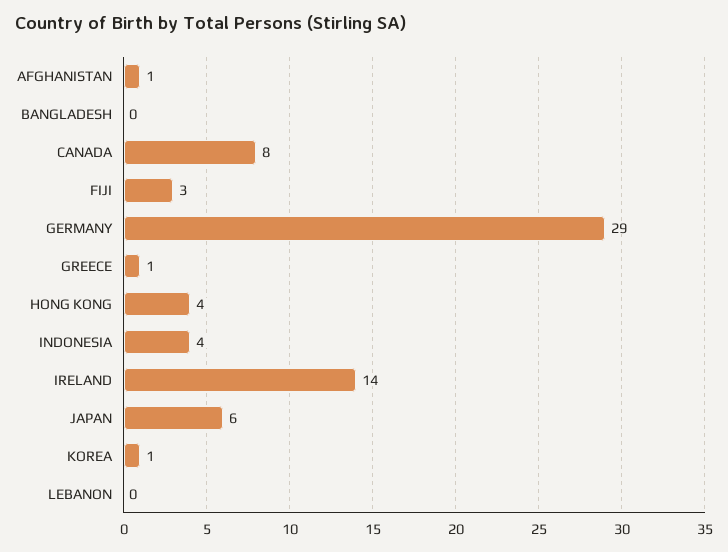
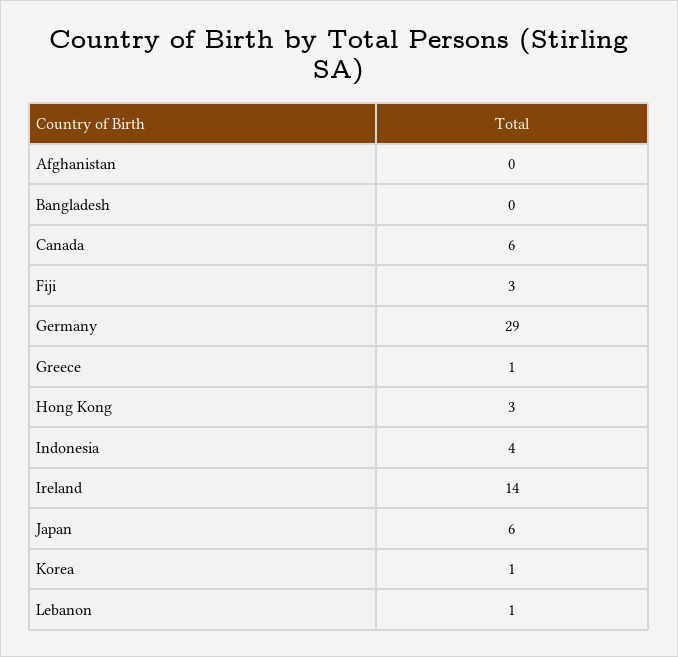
AFGHANISTAN: 1 -> 0
CANADA: 8 -> 6
HONG KONG: 4 -> 3
LEBANON: 0 -> 1

